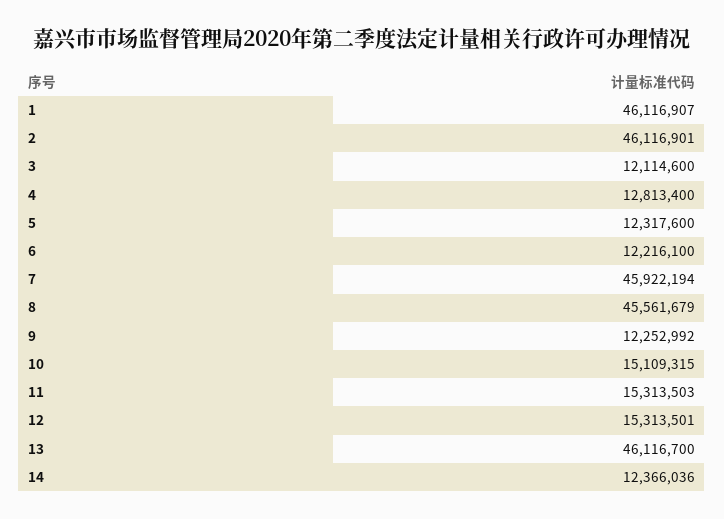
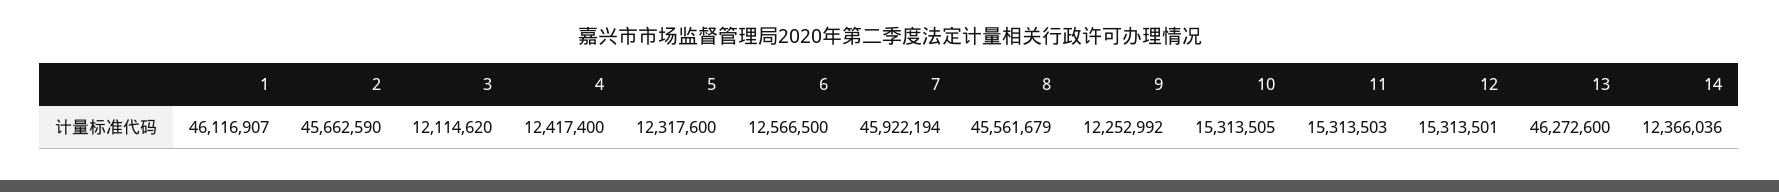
2: 46116901 -> 45662590
3: 12114600 -> 12114620
4: 12813400 -> 12417400
6: 12216100 -> 12566500
10: 15109315 -> 15313505
13: 46116700 -> 46272600

